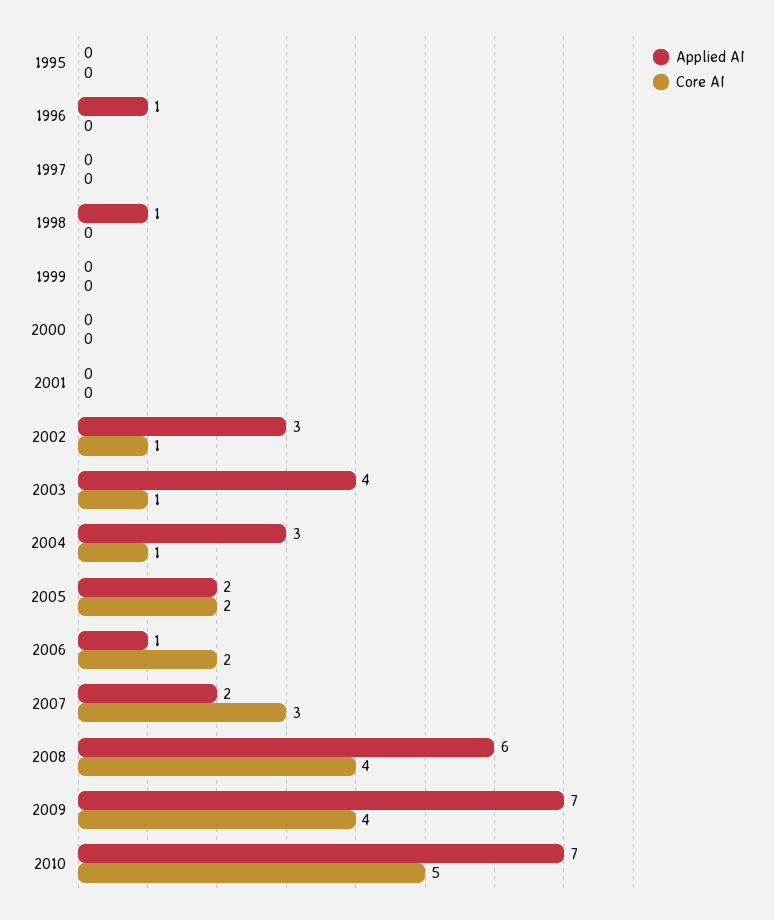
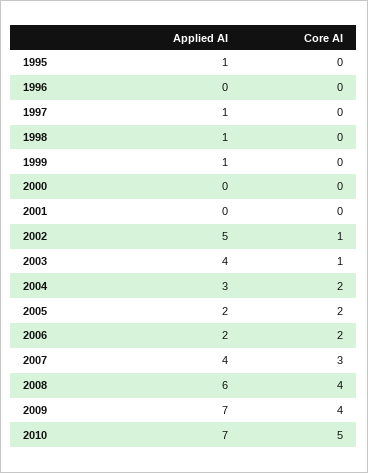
Applied AI, 1995: 0 -> 1
Applied AI, 1996: 1 -> 0
Applied AI, 1997: 0 -> 1
Applied AI, 1999: 0 -> 1
Applied AI, 2002: 3 -> 5
Core AI, 2004: 1 -> 2
Applied AI, 2006: 1 -> 2
Applied AI, 2007: 2 -> 4

